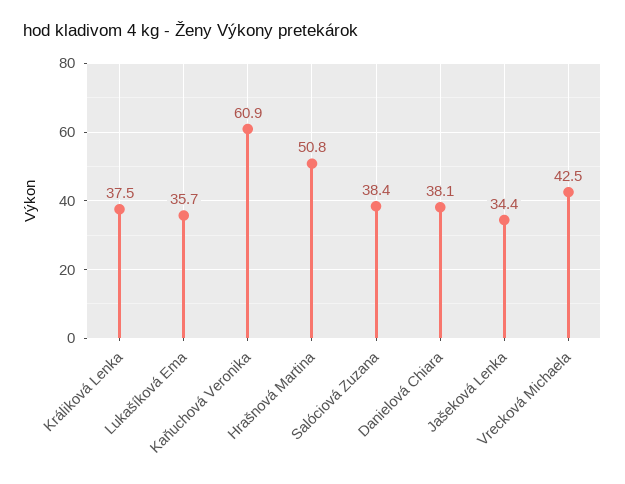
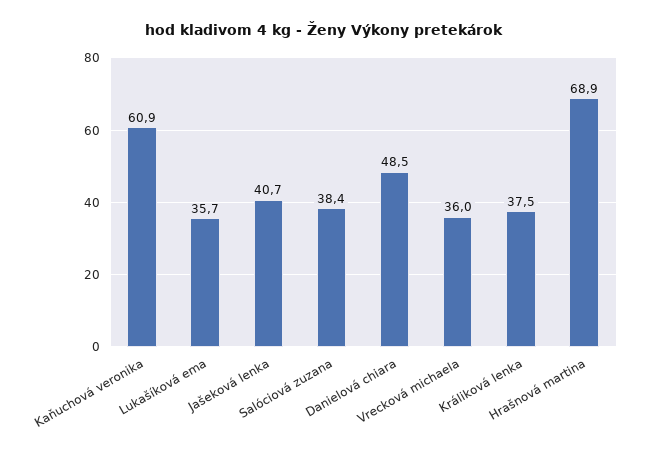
Hrašnová Martina: 50.8 -> 68.9
Danielová Chiara: 38.1 -> 48.5
Jašeková Lenka: 34.4 -> 40.7
Vrecková Michaela: 42.5 -> 36

